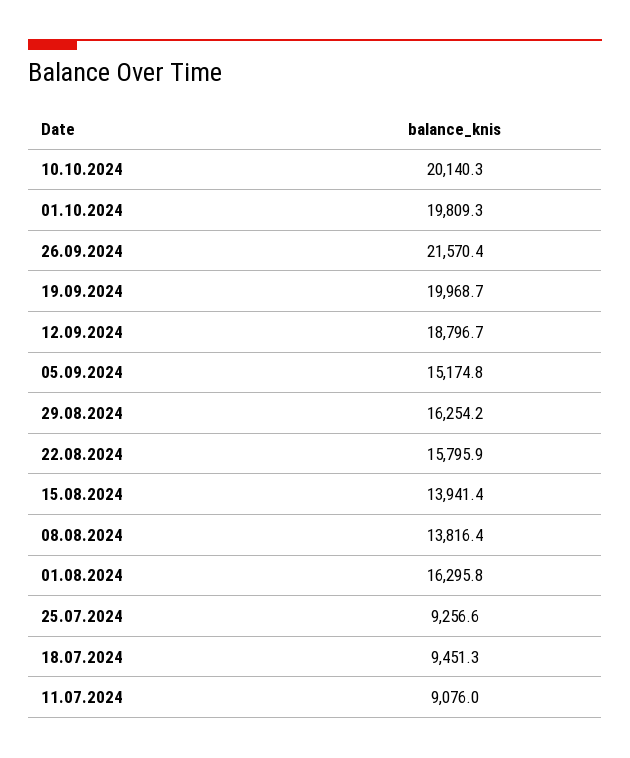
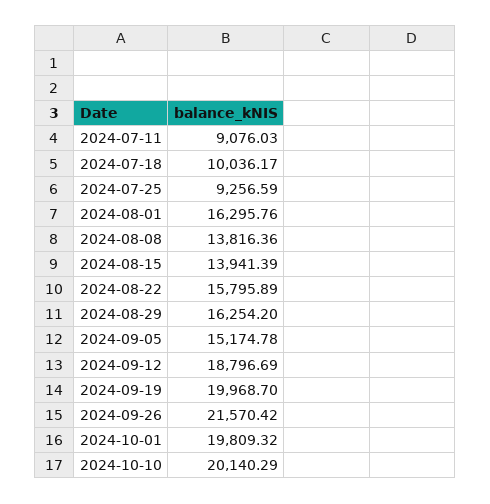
18.07.2024: 9451.3 -> 10036.17

